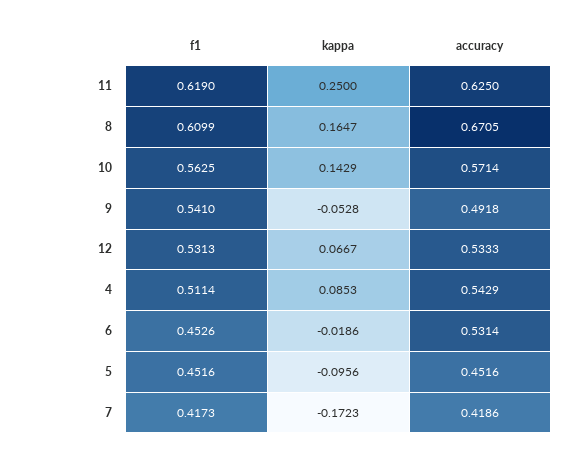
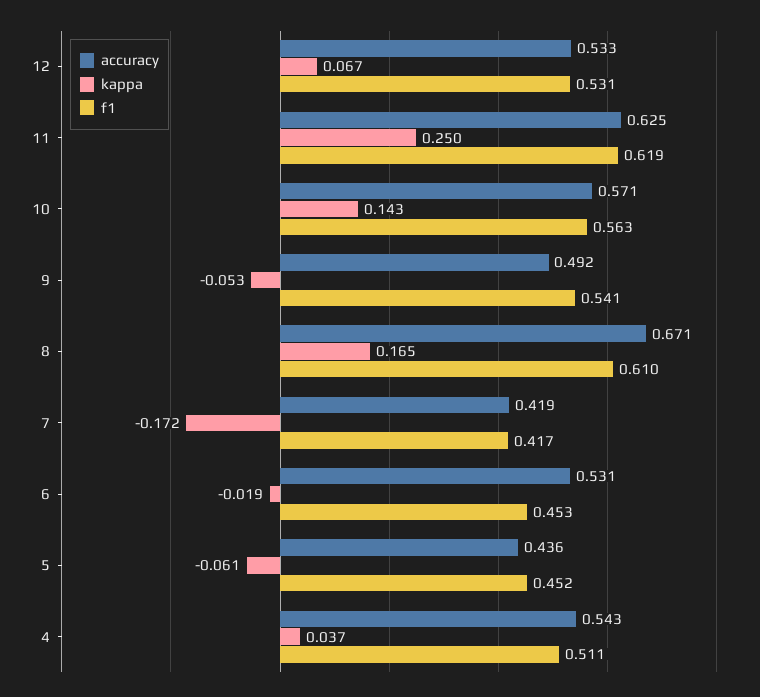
kappa, 4: 0.0853 -> 0.037
kappa, 5: -0.0956 -> -0.061
accuracy, 5: 0.4516 -> 0.436

